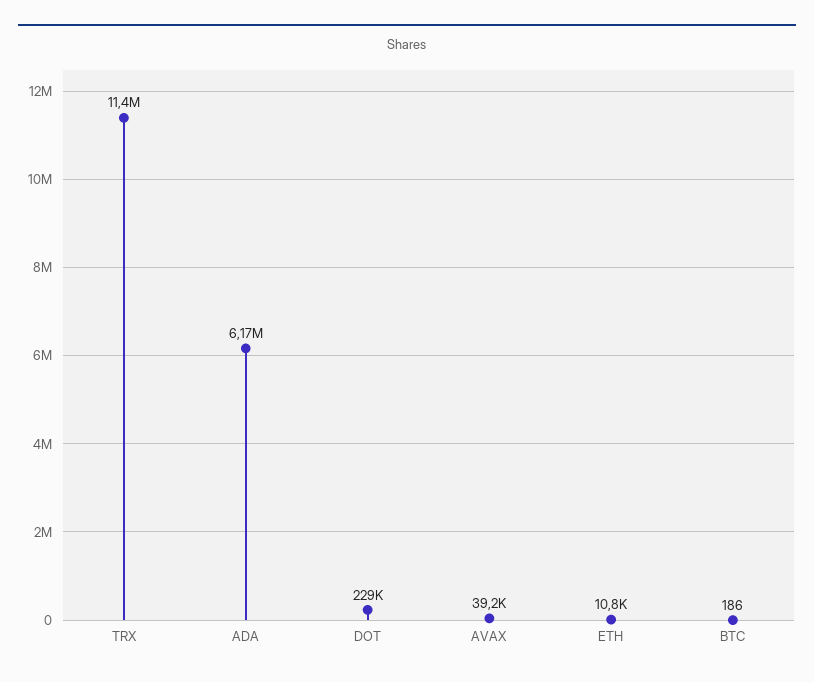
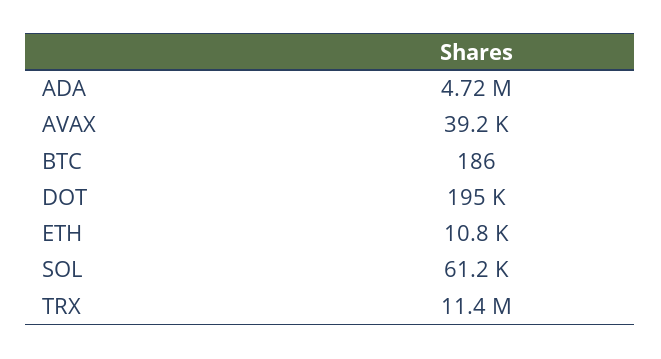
ADA: 6170000 -> 4720000
DOT: 229000 -> 195000
SOL: none -> 61200

